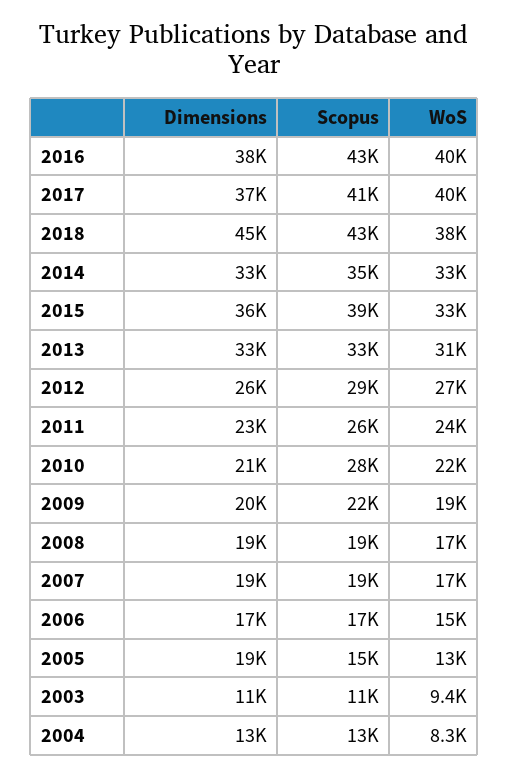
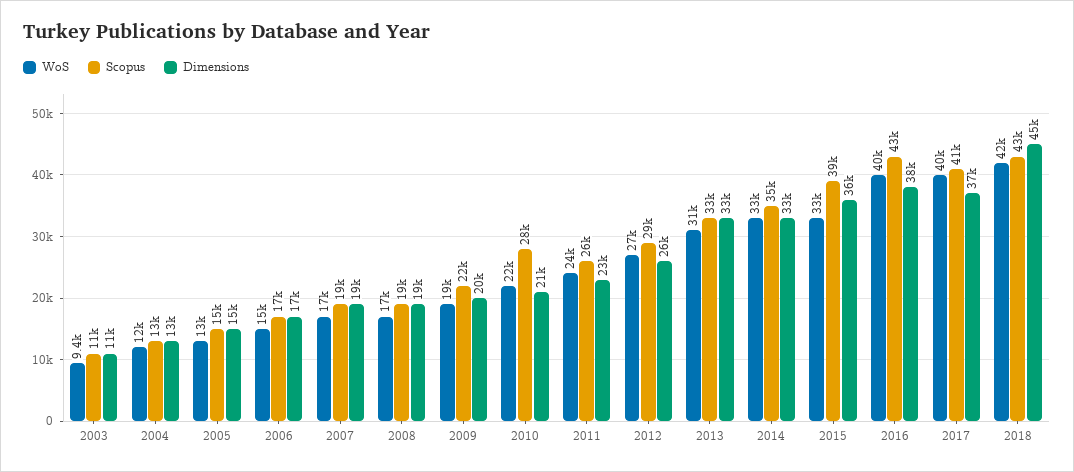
WoS, 2018: 38000 -> 42000
Dimensions, 2005: 19000 -> 15000
WoS, 2004: 8300 -> 12000

